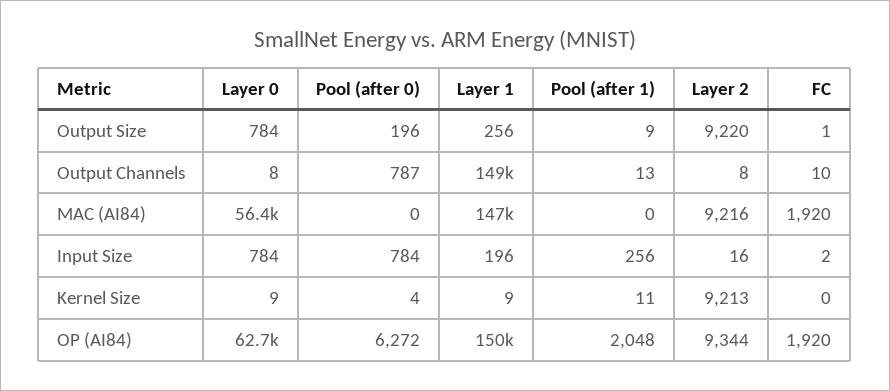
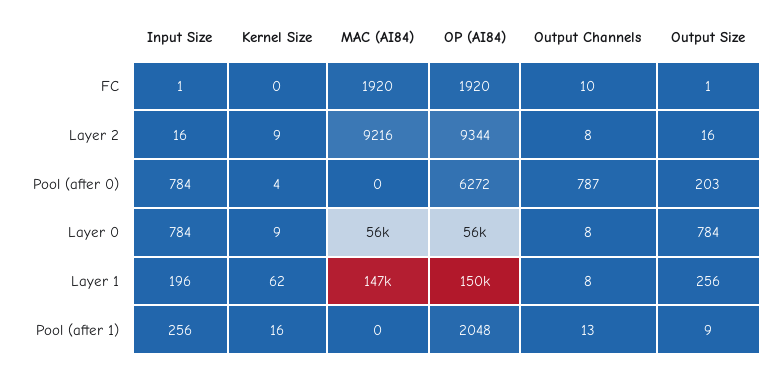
Pool (after 0), Output Size: 196 -> 203
Layer 2, Output Size: 9220 -> 16
Layer 1, Output Channels: 149000 -> 8
FC, Input Size: 2 -> 1
Layer 1, Kernel Size: 9 -> 62
Pool (after 1), Kernel Size: 11 -> 16
Layer 2, Kernel Size: 9213 -> 9
Layer 0, OP (AI84): 62700 -> 56000

